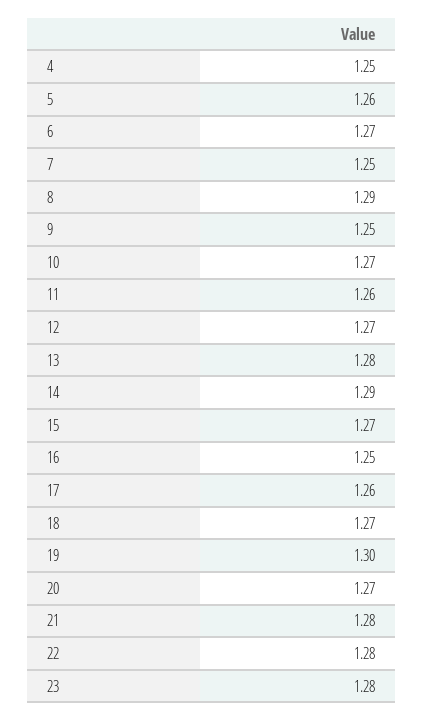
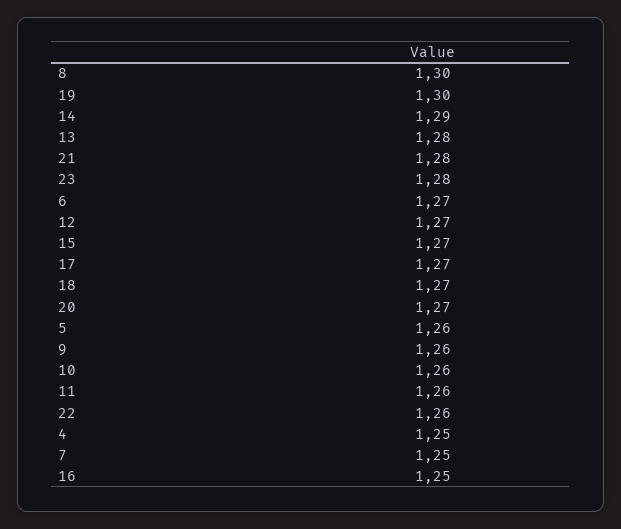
8: 1.29 -> 1.3
9: 1.25 -> 1.26
10: 1.27 -> 1.26
17: 1.26 -> 1.27
22: 1.28 -> 1.26

